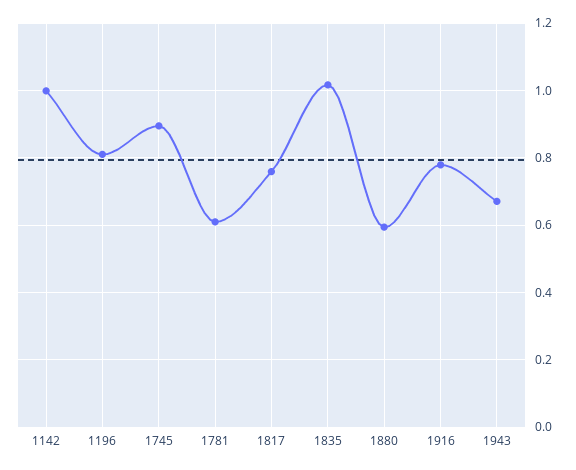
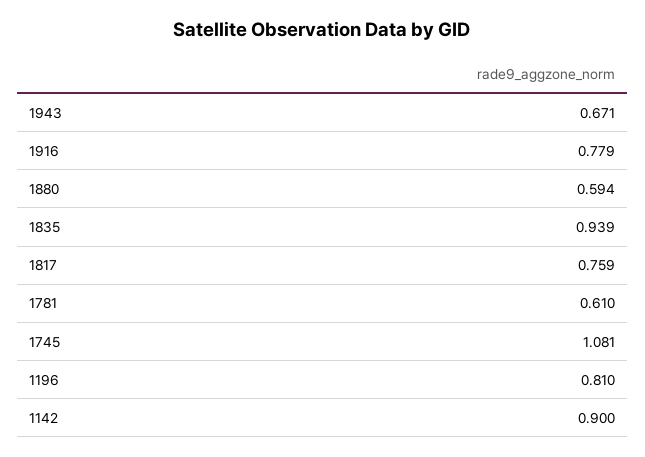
1142: 1 -> 0.9
1745: 0.9 -> 1.081
1835: 1.02 -> 0.939

